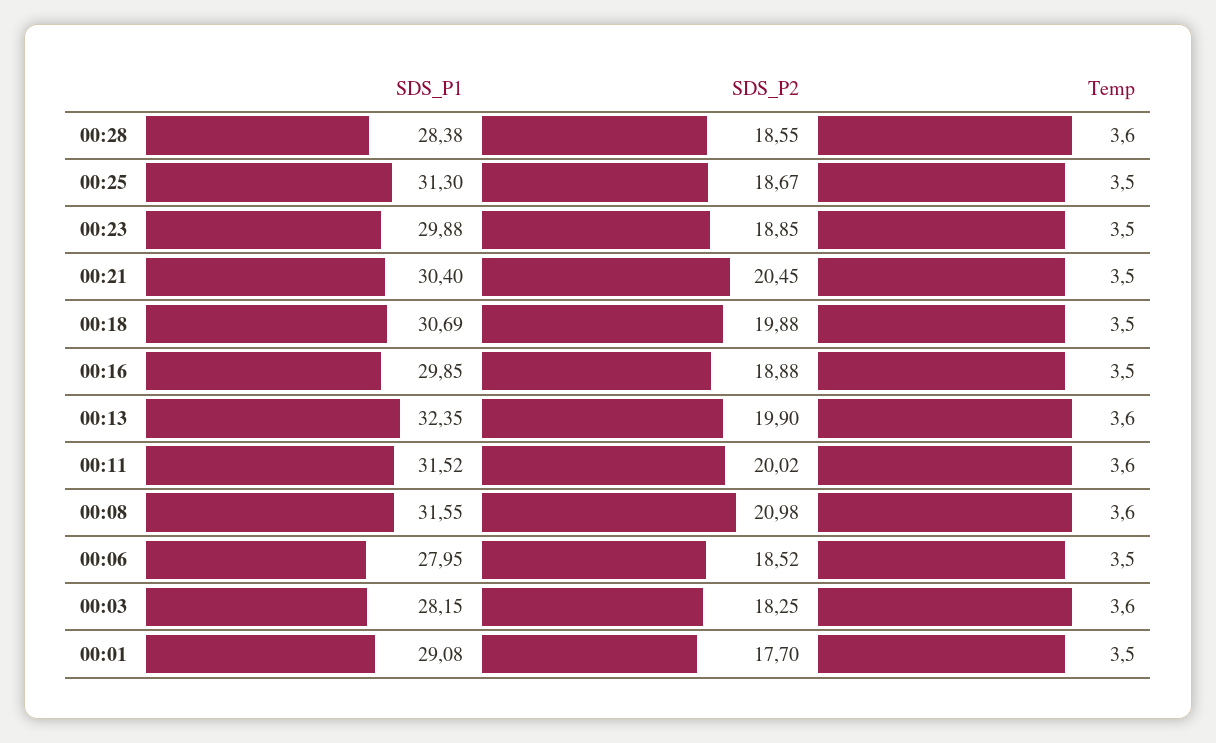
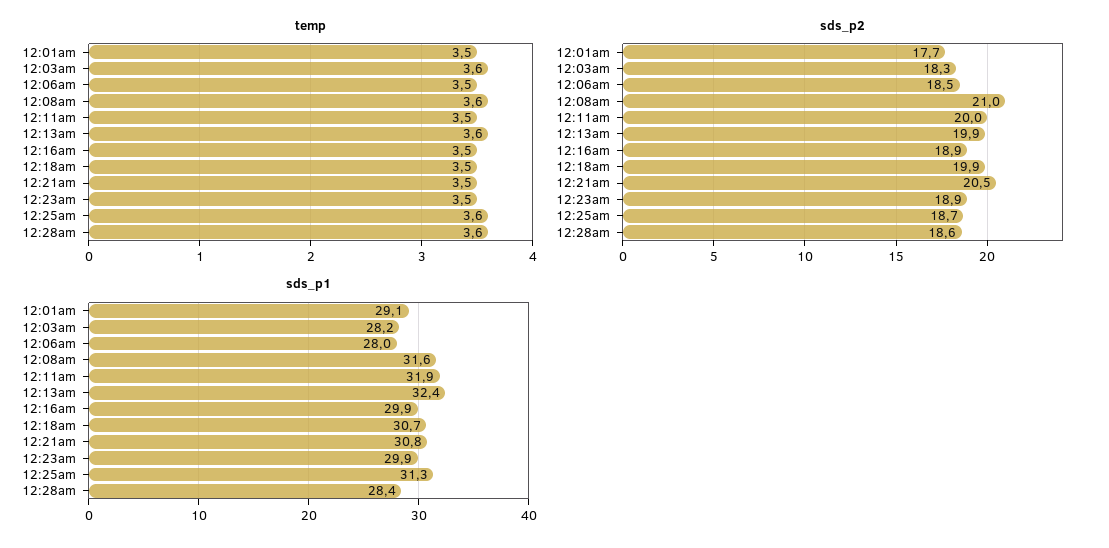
Temp, 00:25: 3.5 -> 3.6
SDS_P1, 00:21: 30.4 -> 30.8
SDS_P1, 00:11: 31.52 -> 31.9
Temp, 00:11: 3.6 -> 3.5

